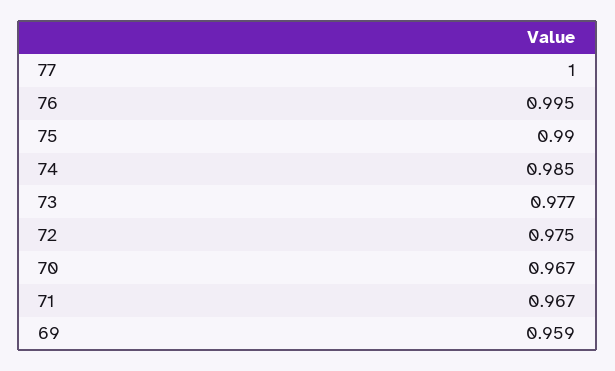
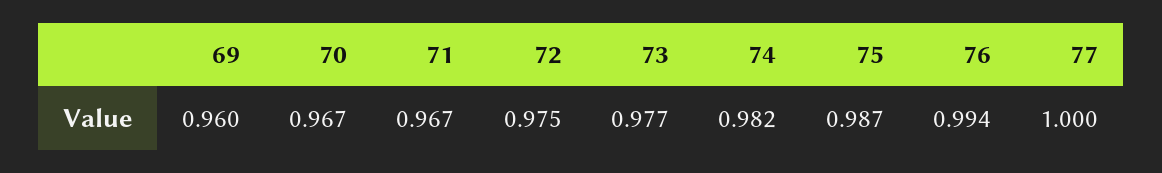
76: 0.995 -> 0.994
75: 0.99 -> 0.987
74: 0.985 -> 0.982
69: 0.959 -> 0.96

